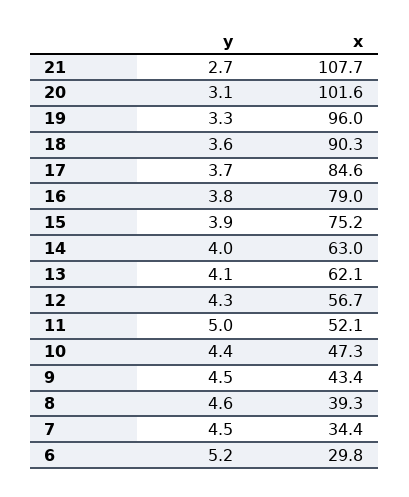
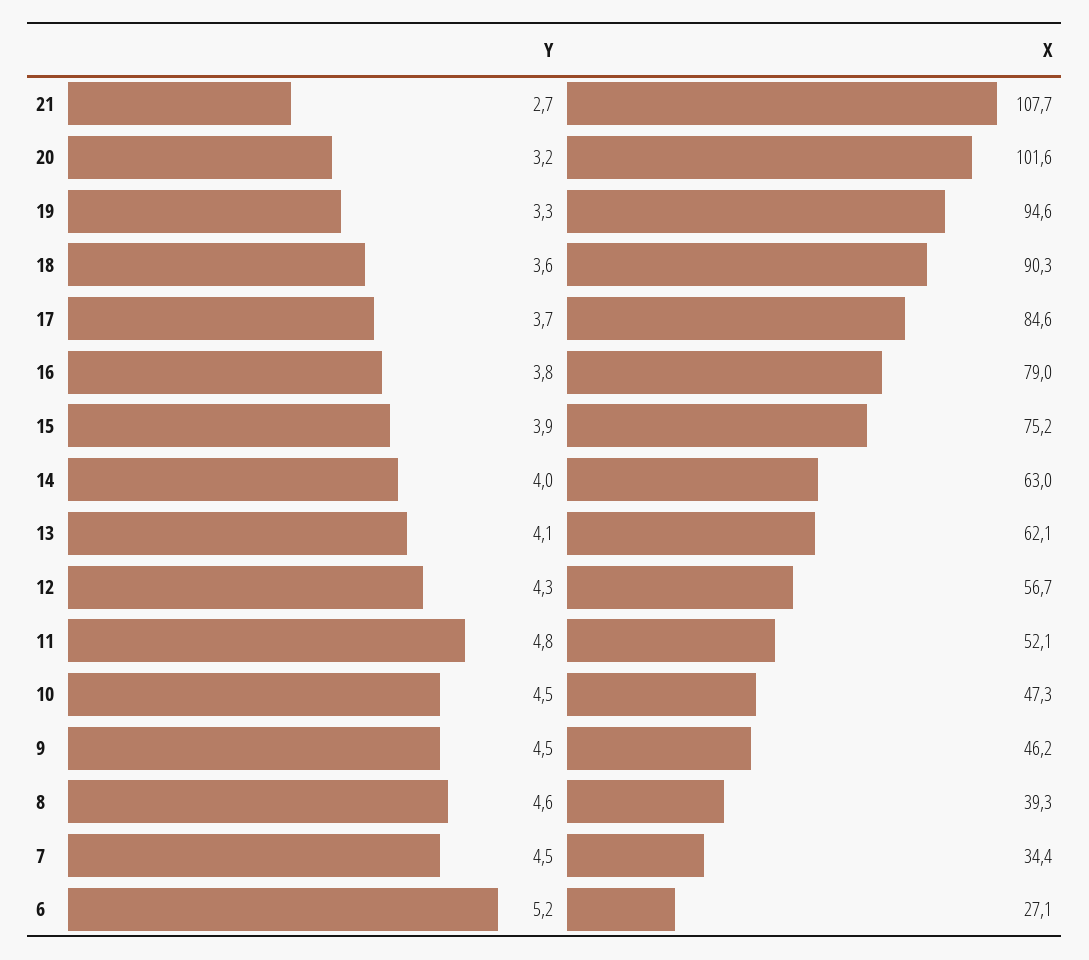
y, 20: 3.1 -> 3.2
x, 19: 96 -> 94.6
y, 11: 5 -> 4.8
y, 10: 4.4 -> 4.5
x, 9: 43.4 -> 46.2
x, 6: 29.8 -> 27.1

